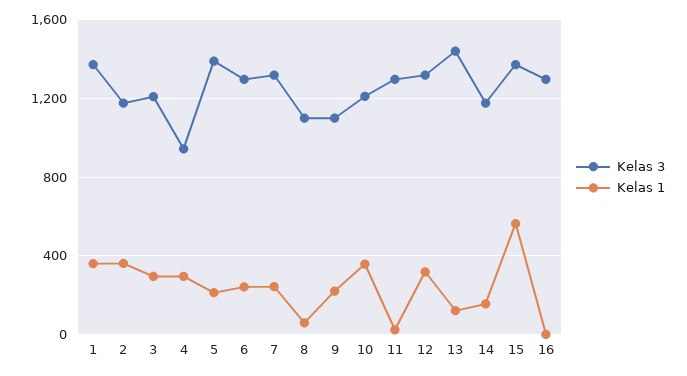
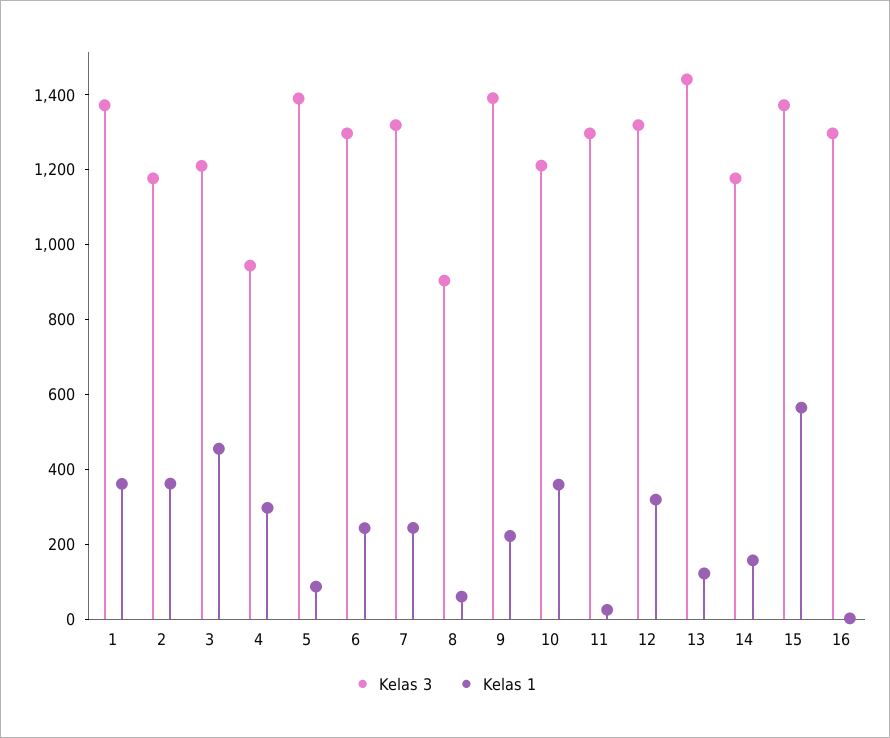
Kelas 1, 3: 300 -> 450
Kelas 1, 5: 200 -> 100
Kelas 3, 8: 1100 -> 900
Kelas 3, 9: 1100 -> 1400

